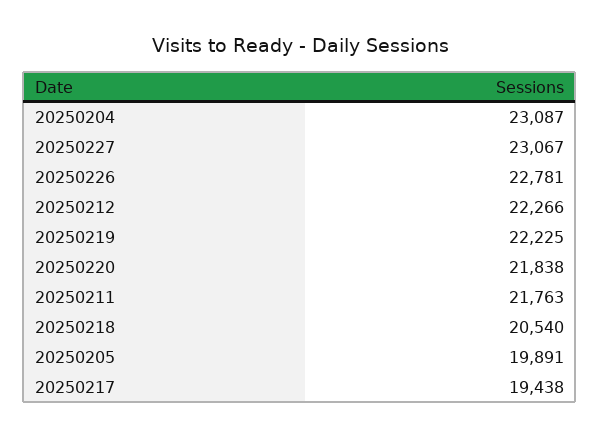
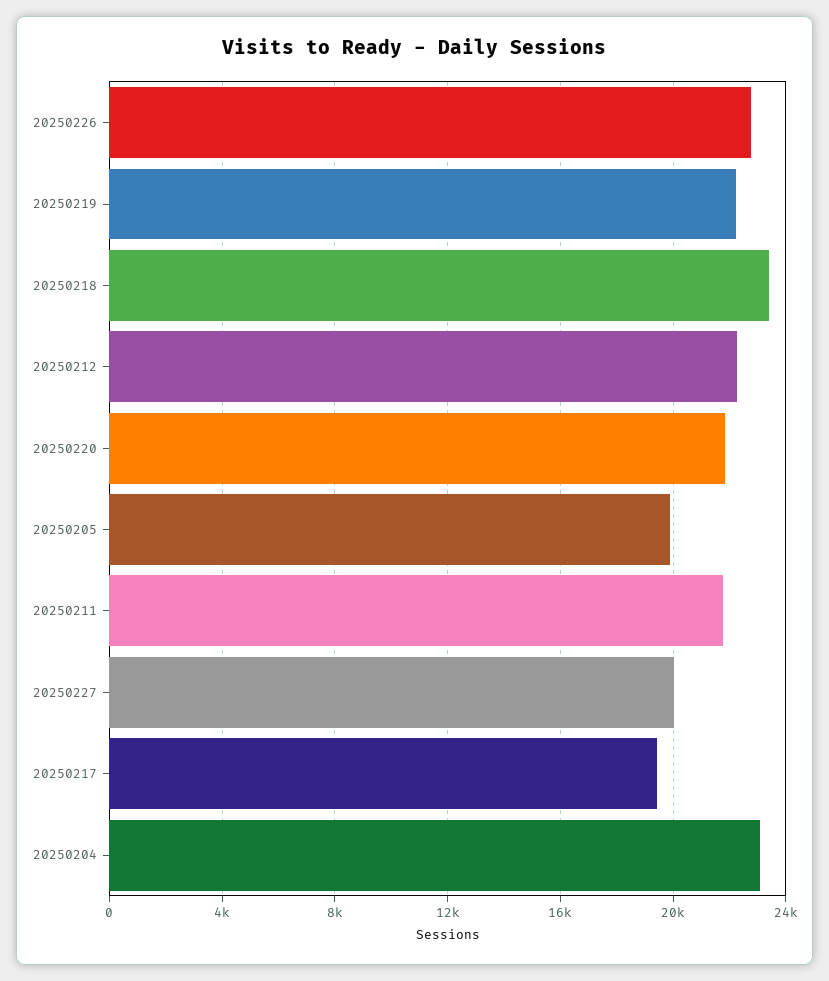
20250227: 23067 -> 20000
20250218: 20540 -> 23500

